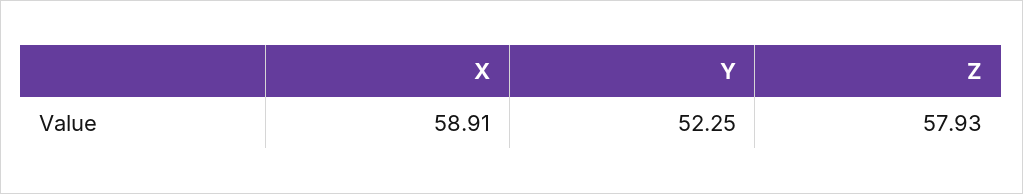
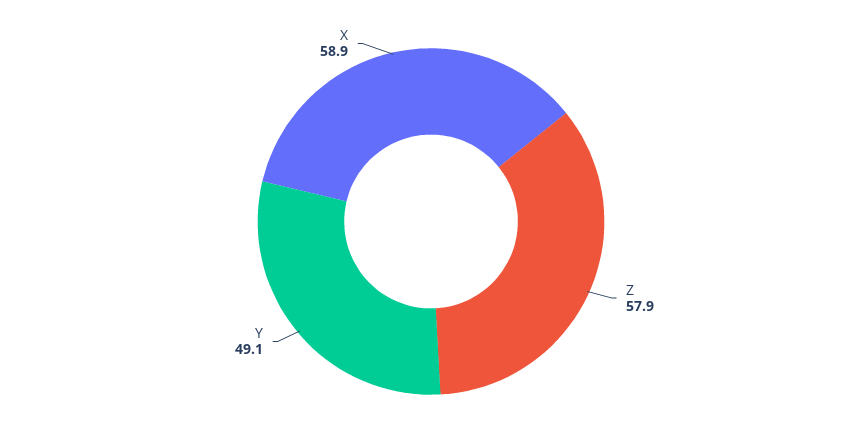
Y: 52.25 -> 49.1

